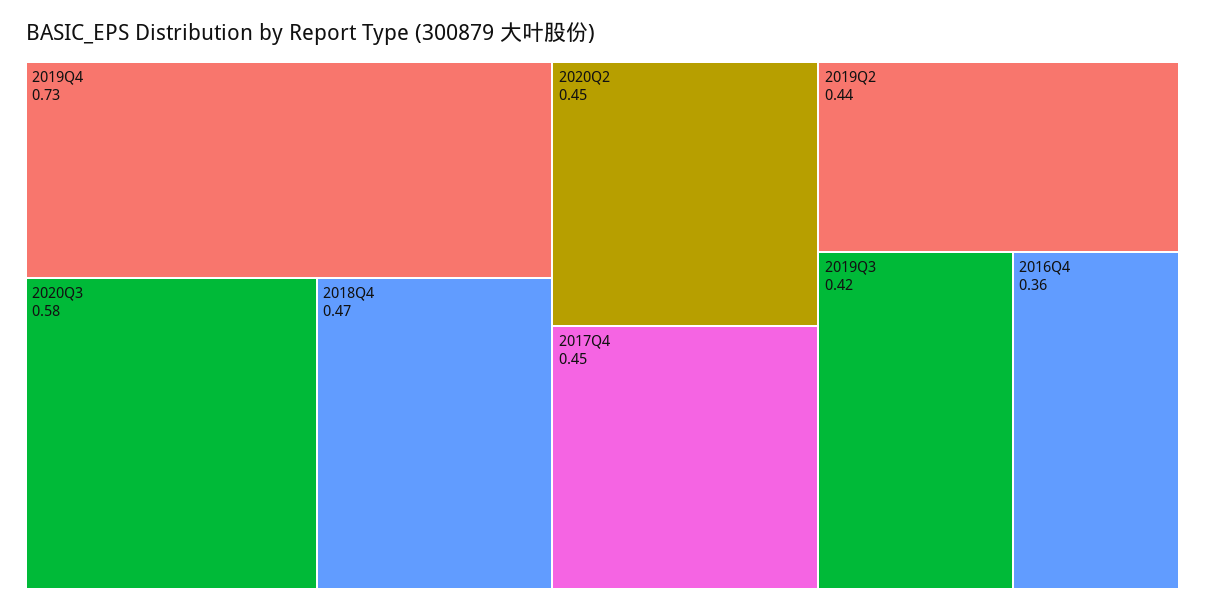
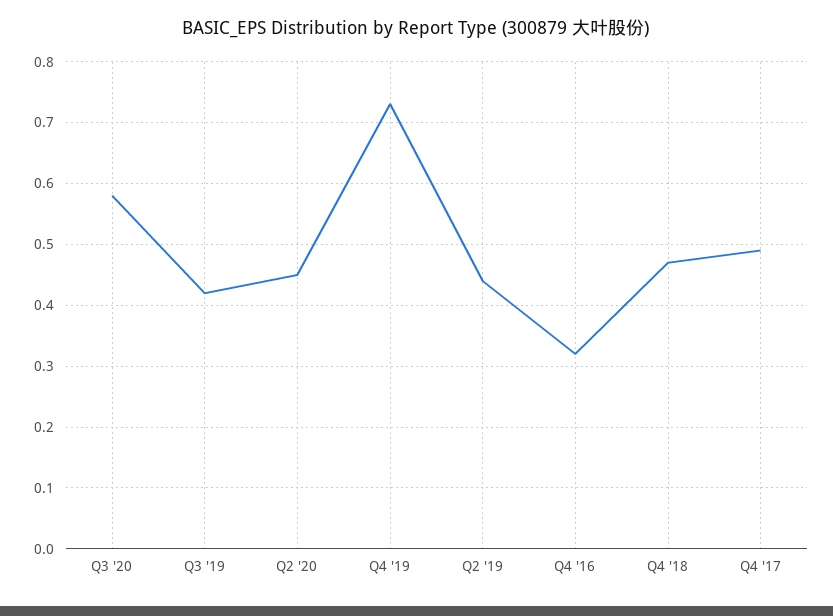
2017Q4: 0.45 -> 0.49
2016Q4: 0.36 -> 0.32

